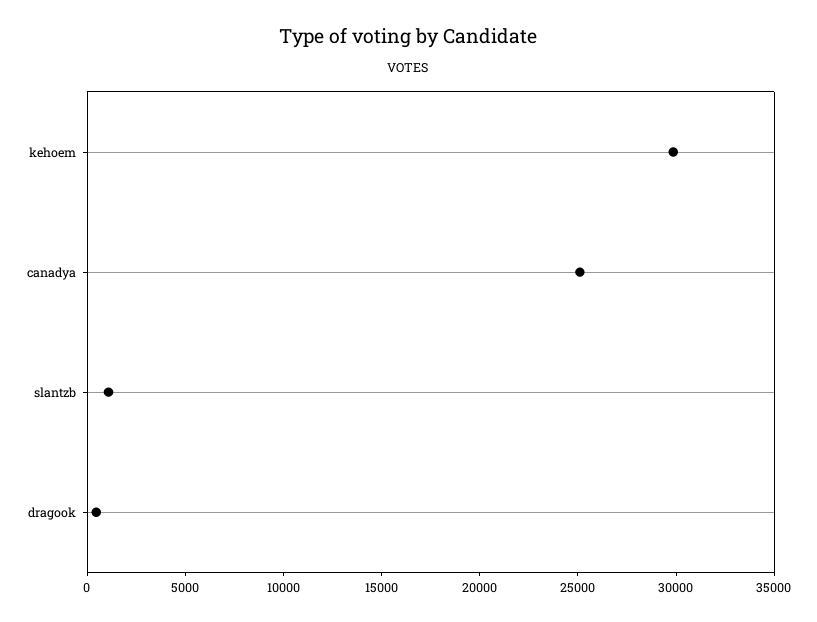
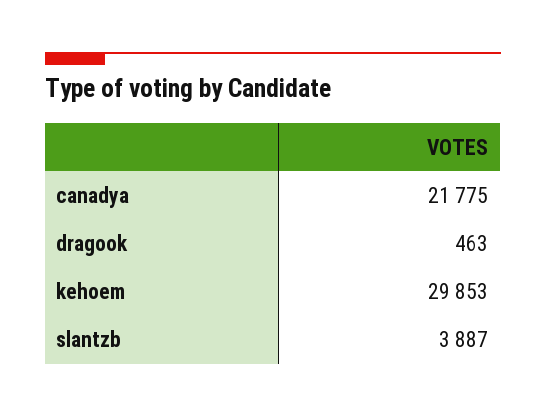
canadya: 25000 -> 21775
slantzb: 1000 -> 3887

